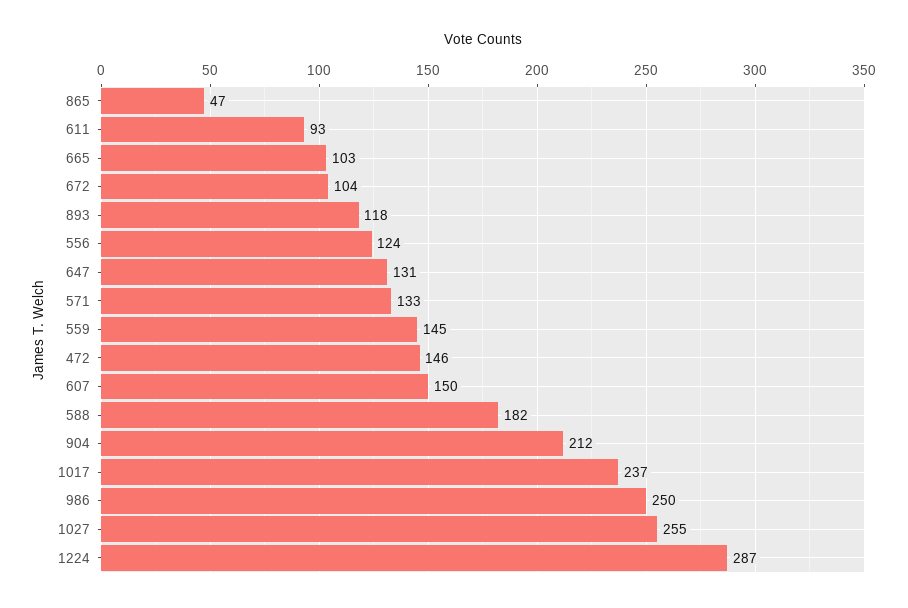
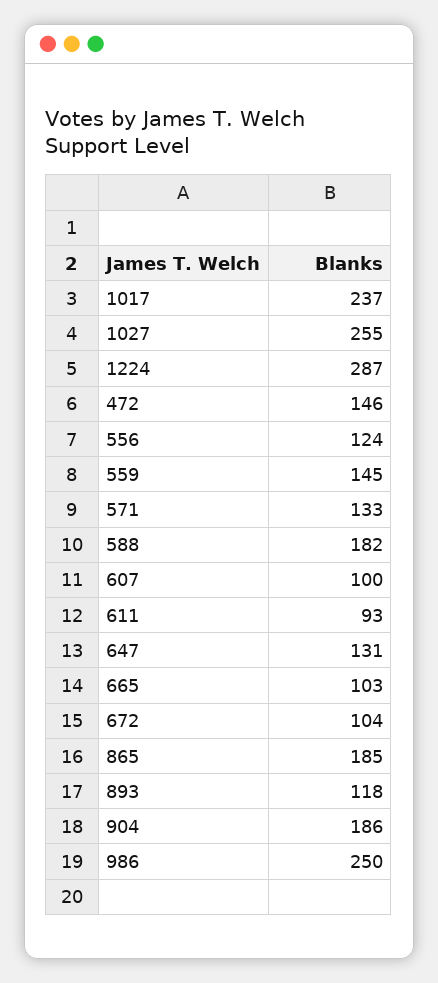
865: 47 -> 185
607: 150 -> 100
904: 212 -> 186

